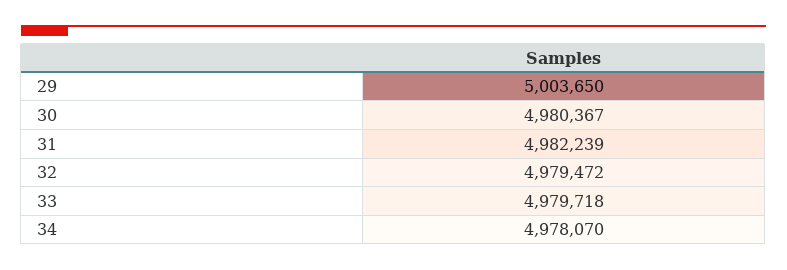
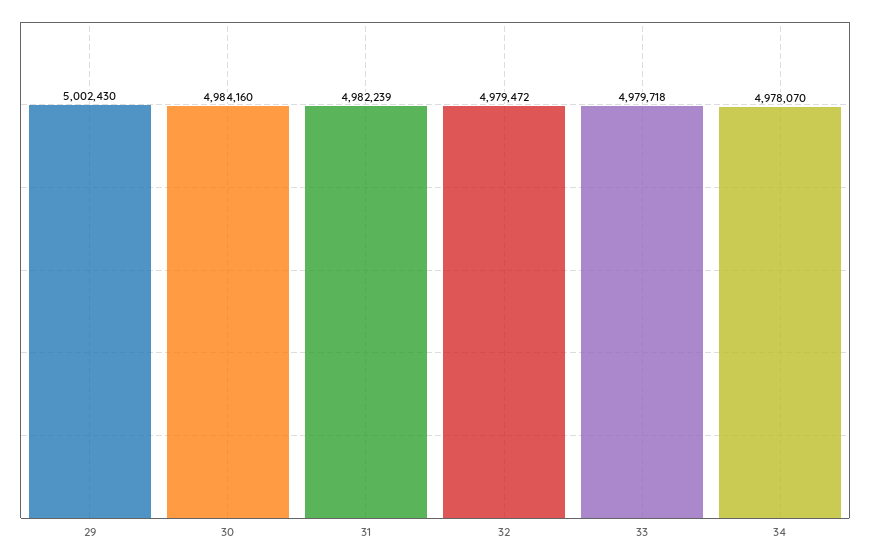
29: 5003650 -> 5002430
30: 4980367 -> 4984160

